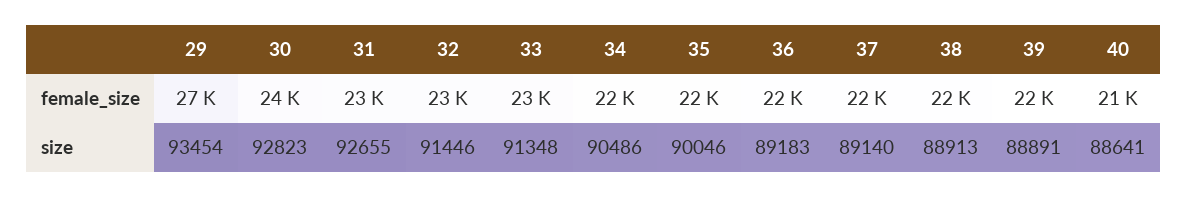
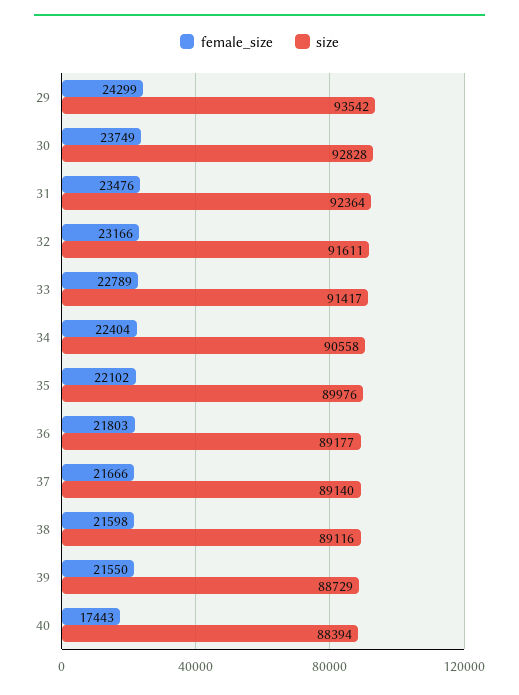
female_size, 29: 27000 -> 24299
female_size, 40: 21000 -> 17443
size, 29: 93454 -> 93542
size, 30: 92823 -> 92828
size, 31: 92655 -> 92364
size, 32: 91446 -> 91611
size, 33: 91348 -> 91417
size, 34: 90486 -> 90558
size, 35: 90046 -> 89976
size, 36: 89183 -> 89177
size, 38: 88913 -> 89116
size, 39: 88891 -> 88729
size, 40: 88641 -> 88394

